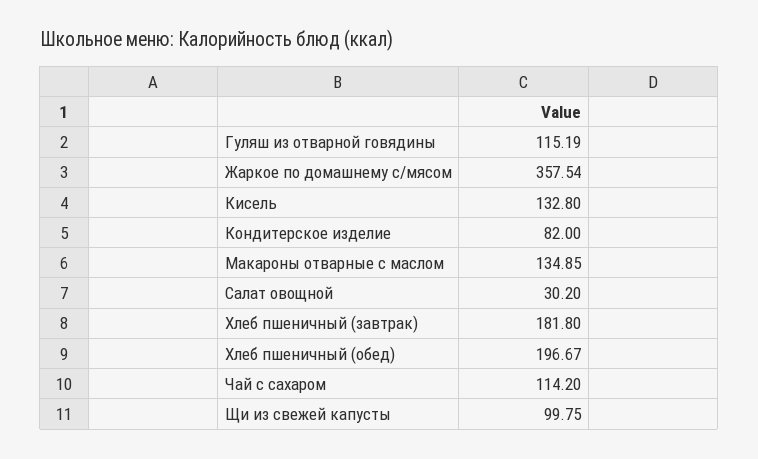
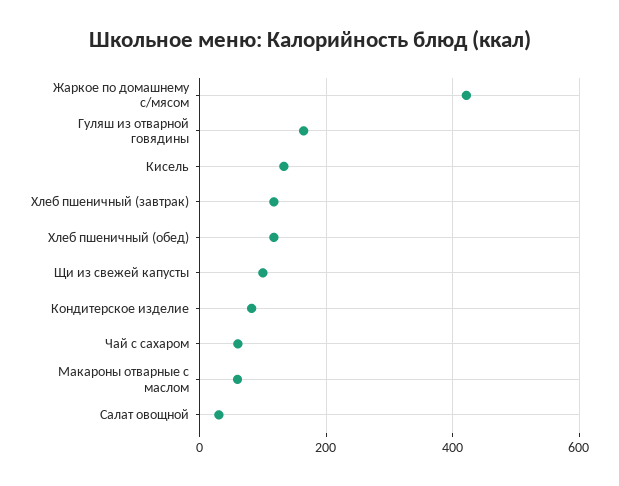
Гуляш из отварной говядины: 115.19 -> 160
Жаркое по домашнему с/мясом: 357.54 -> 420
Макароны отварные с маслом: 134.85 -> 60
Хлеб пшеничный (завтрак): 181.8 -> 120
Хлеб пшеничный (обед): 196.67 -> 120
Чай с сахаром: 114.2 -> 60

